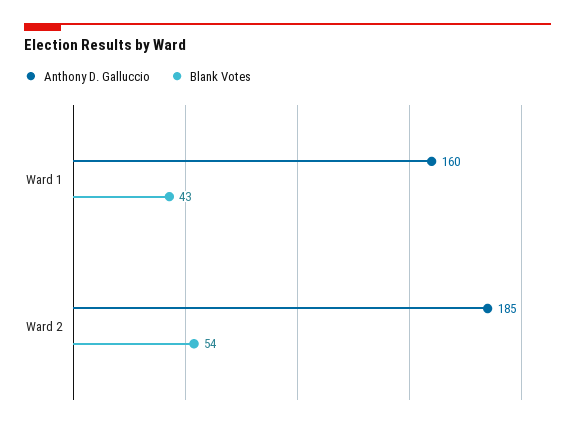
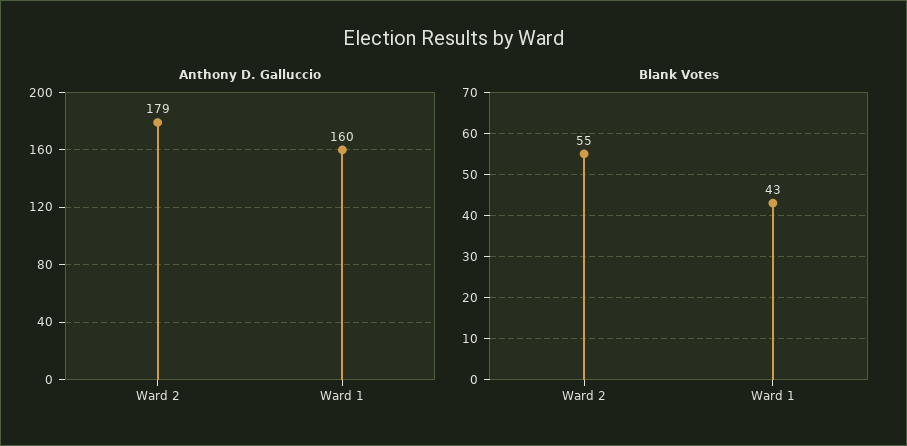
Anthony D. Galluccio, Ward 2: 185 -> 179
Blank Votes, Ward 2: 54 -> 55

